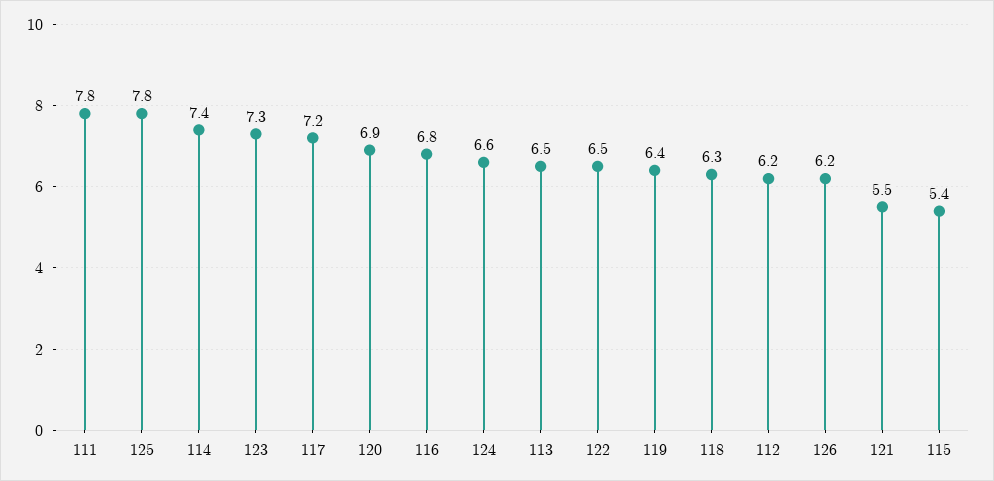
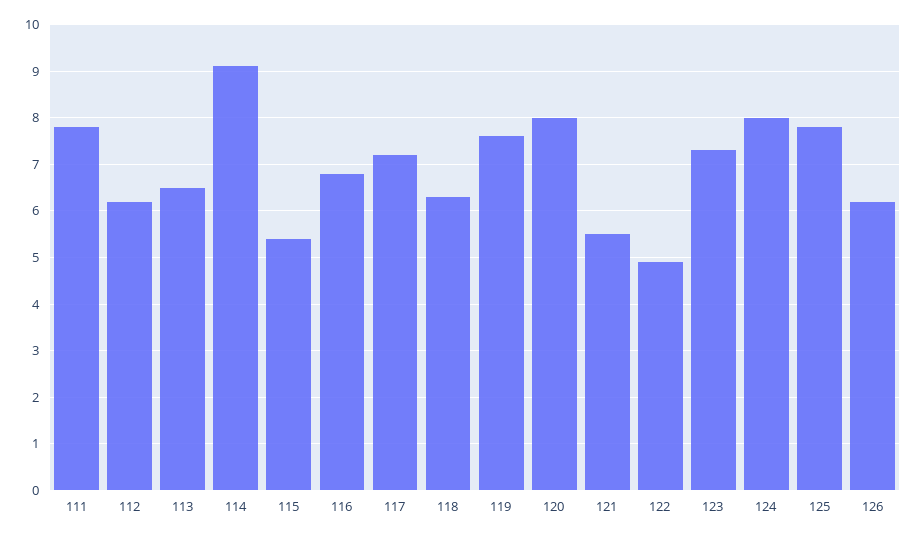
114: 7.4 -> 9
120: 6.9 -> 8
124: 6.6 -> 8
122: 6.5 -> 5
119: 6.4 -> 7.5

